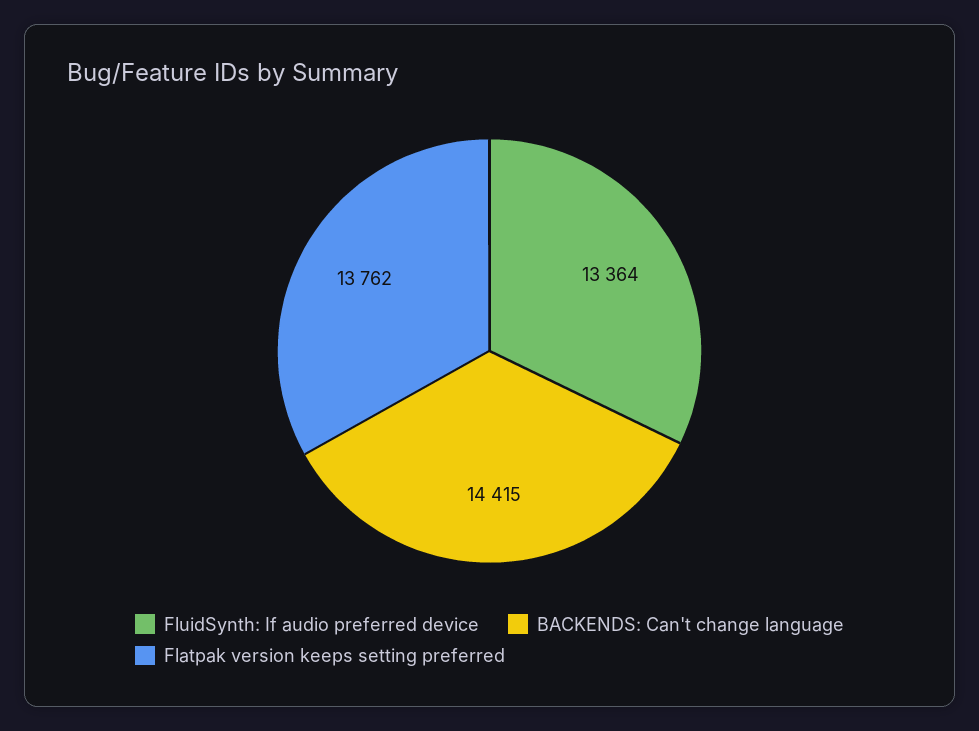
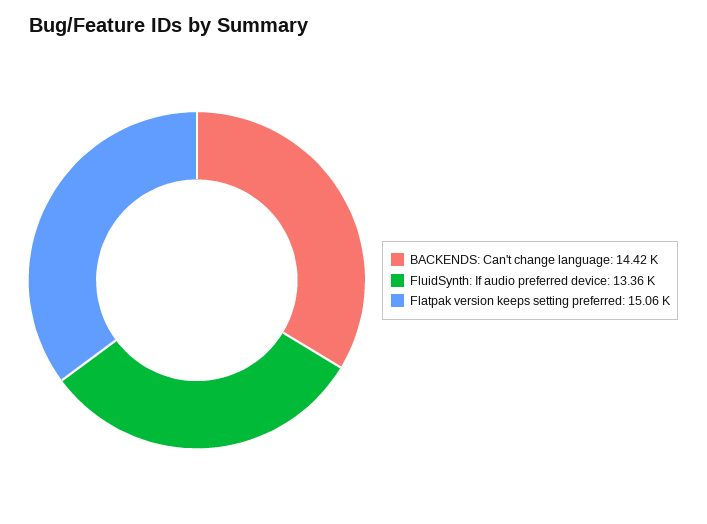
Flatpak version keeps setting preferred: 13762 -> 15060

